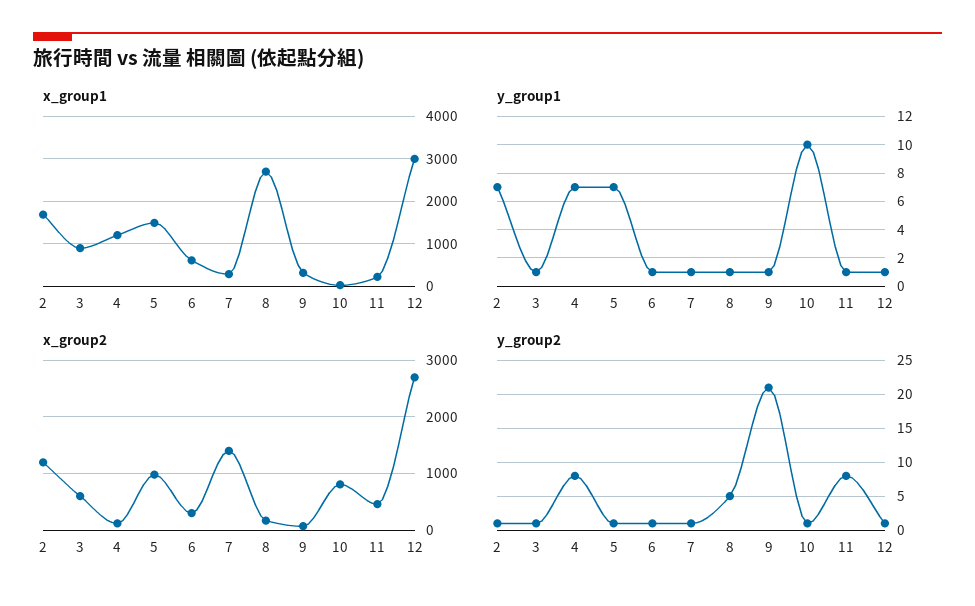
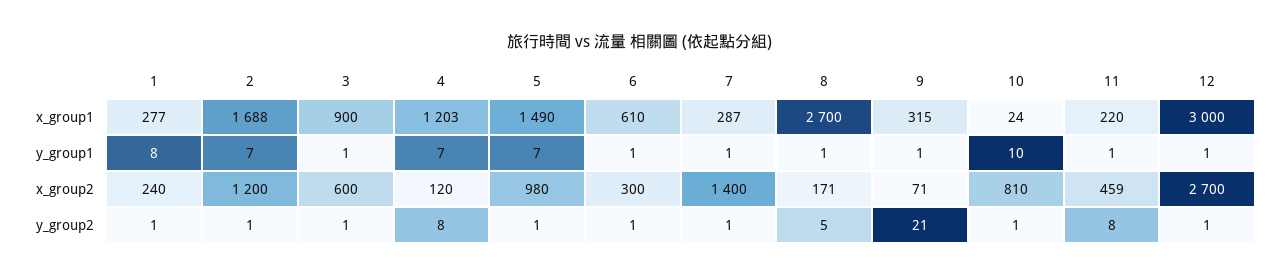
x_group1, 1: none -> 277
y_group1, 1: none -> 8
x_group2, 1: none -> 240
y_group2, 1: none -> 1

